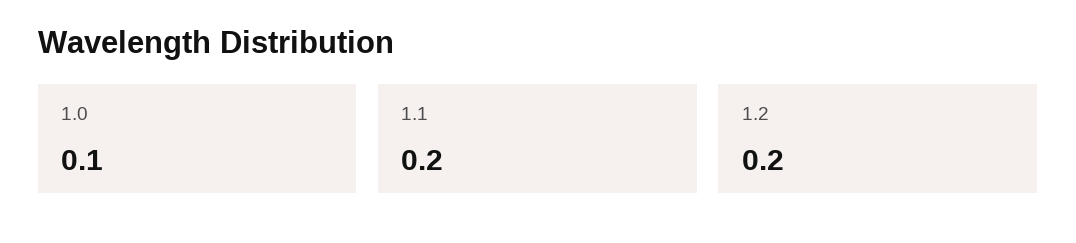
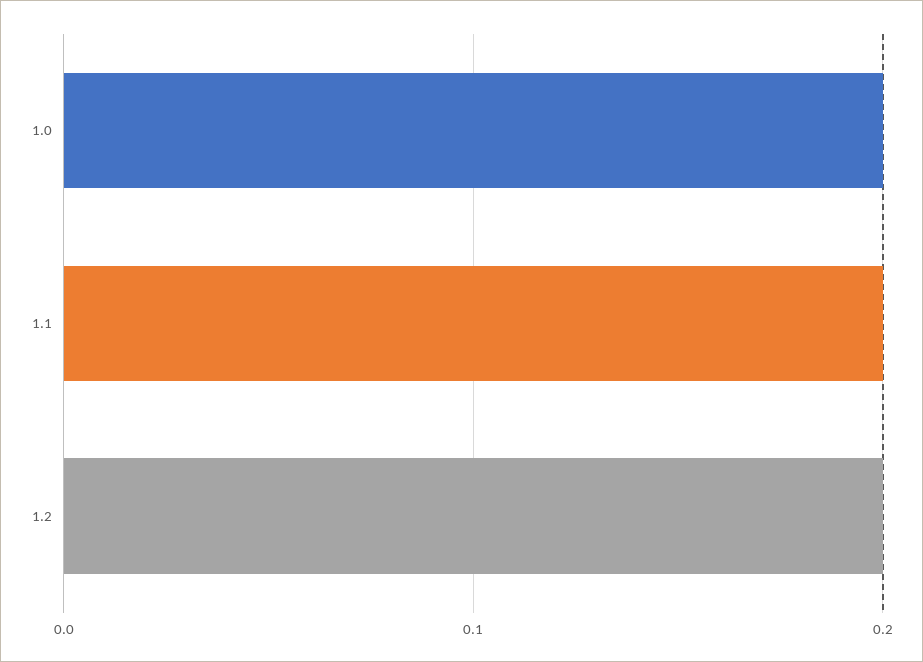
1.0: 0.1 -> 0.2

